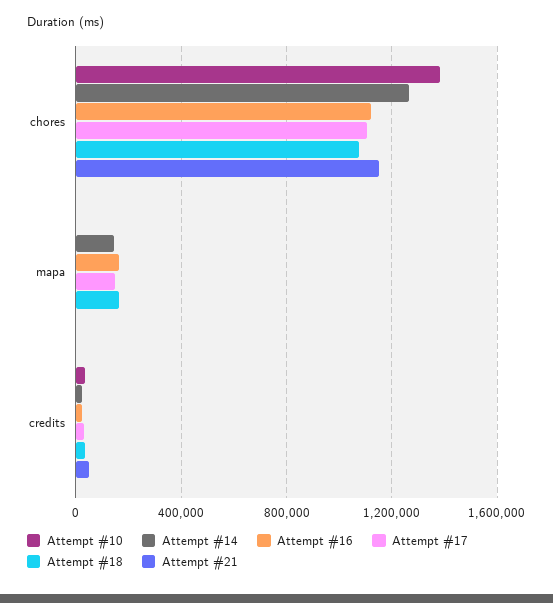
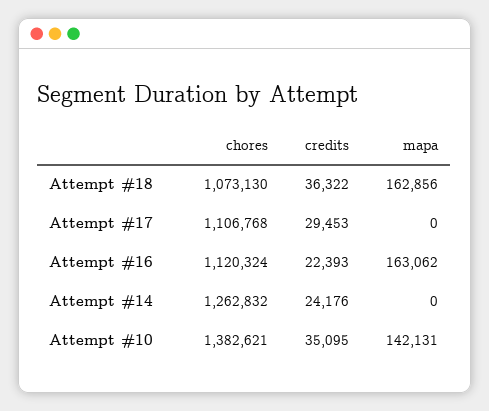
Attempt #21, chores: 1150000 -> none
Attempt #10, mapa: 0 -> 142131
Attempt #14, mapa: 150000 -> 0
Attempt #17, mapa: 150000 -> 0
Attempt #21, mapa: 0 -> none
Attempt #21, credits: 50000 -> none

